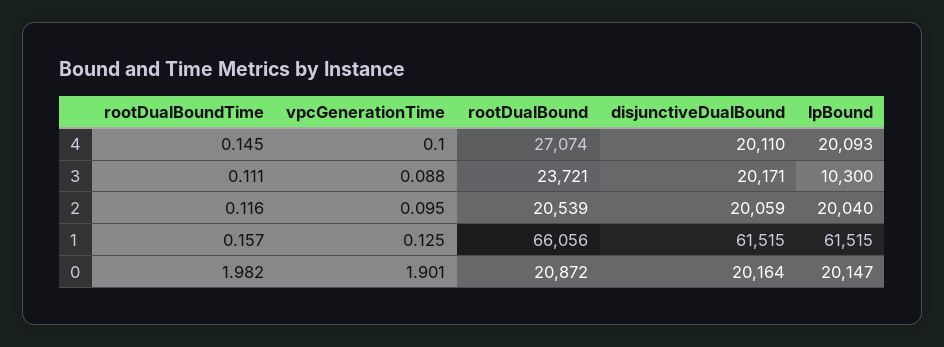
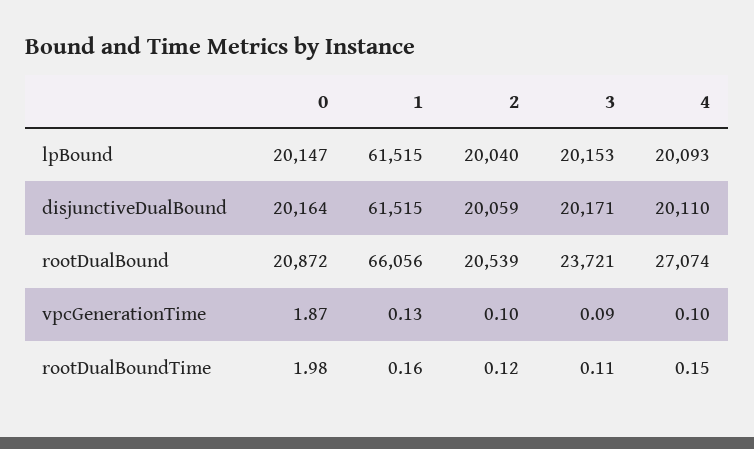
lpBound, 3: 10300 -> 20153
vpcGenerationTime, 0: 1.901 -> 1.87

